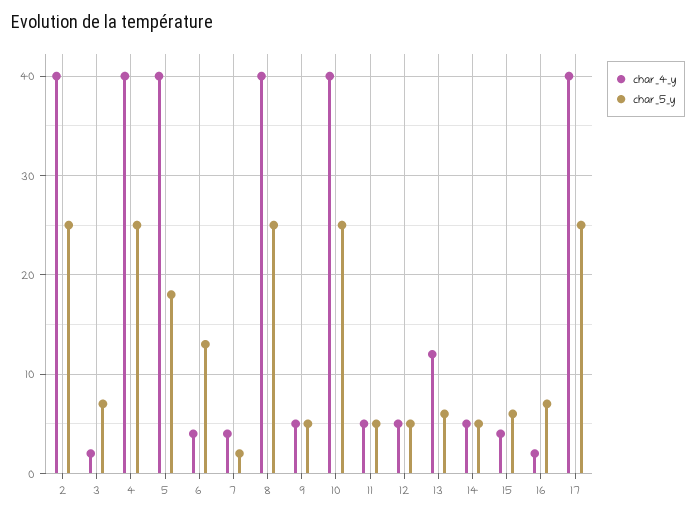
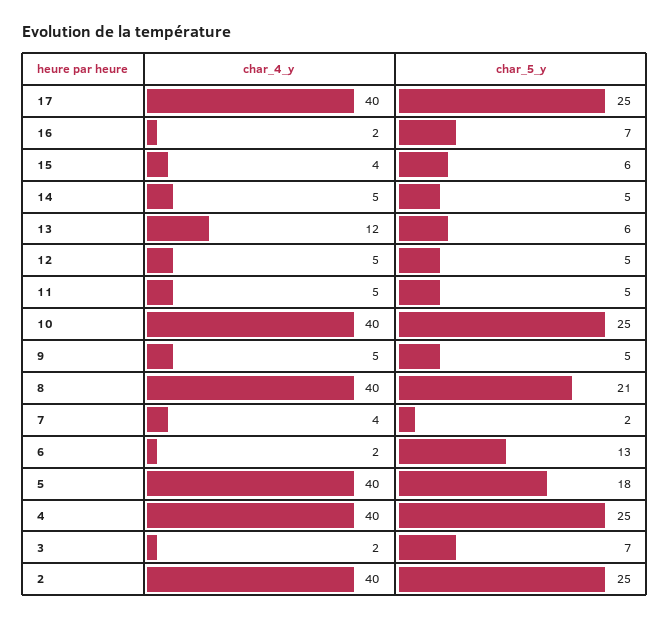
char_4_y, 6: 4 -> 2
char_5_y, 8: 25 -> 21

